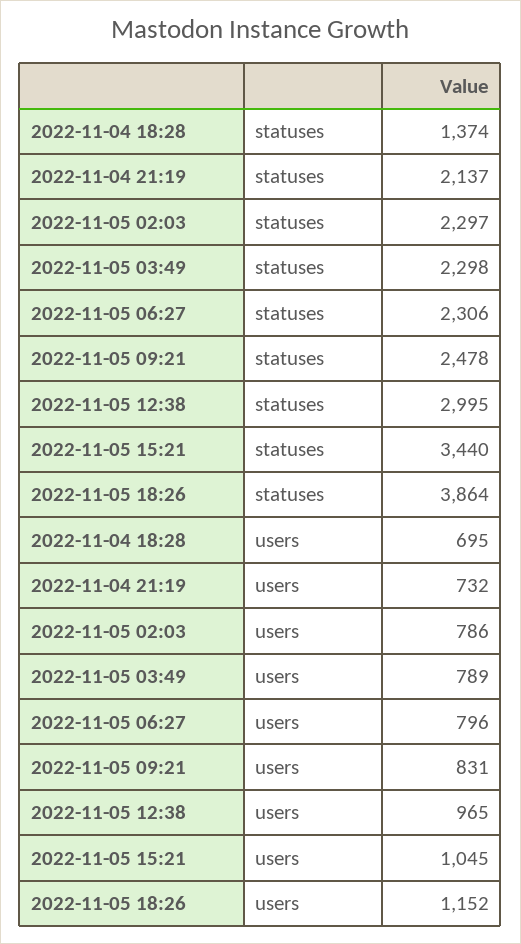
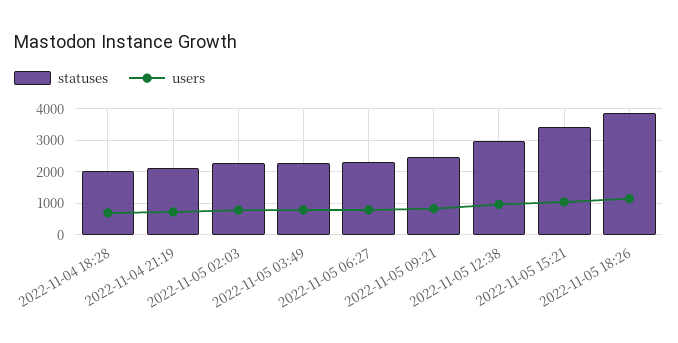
statuses, 2022-11-04 18:28: 1374 -> 2000

